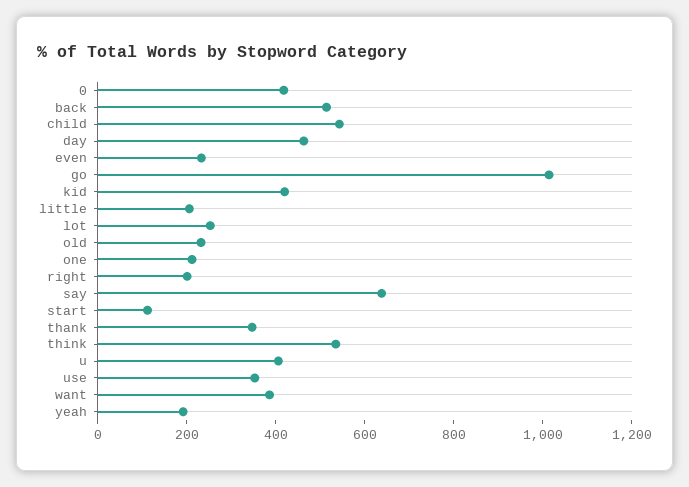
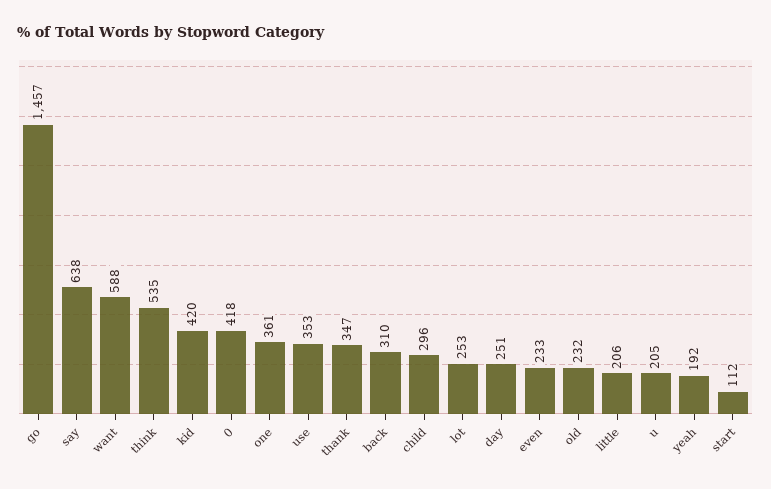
back: 500 -> 310
child: 550 -> 296
day: 450 -> 251
go: 1000 -> 1457
one: 200 -> 361
right: 200 -> none
u: 400 -> 205
want: 400 -> 588

